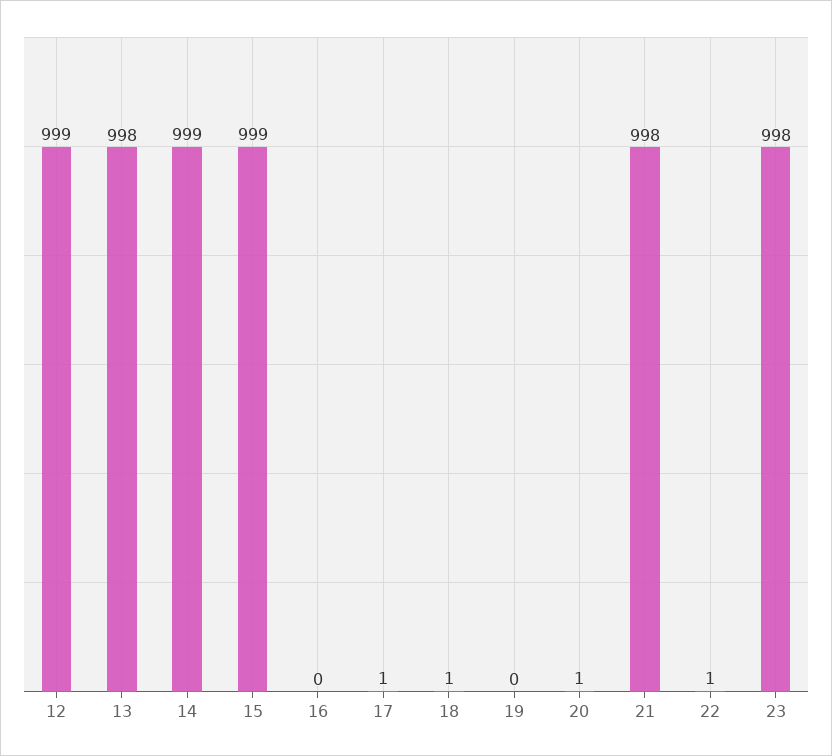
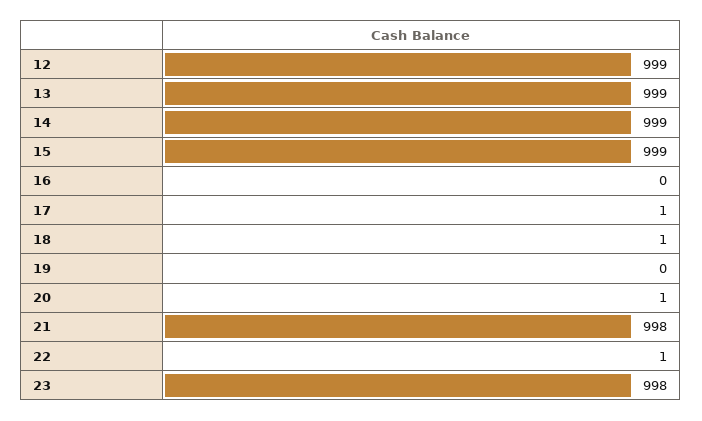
13: 998 -> 999

